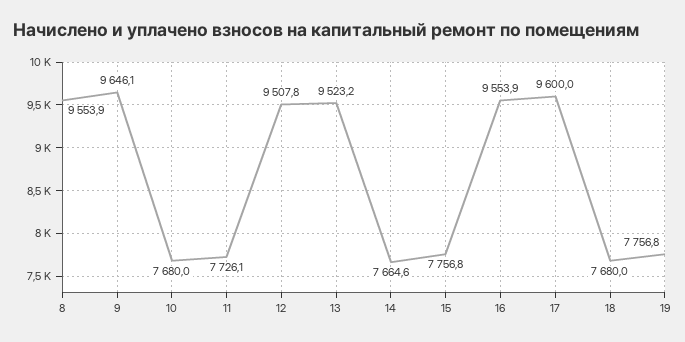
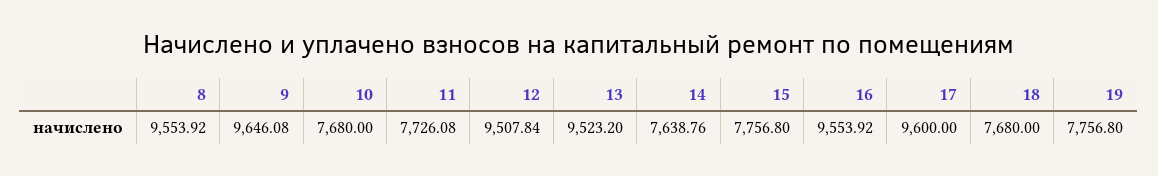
14: 7664.6 -> 7638.76

